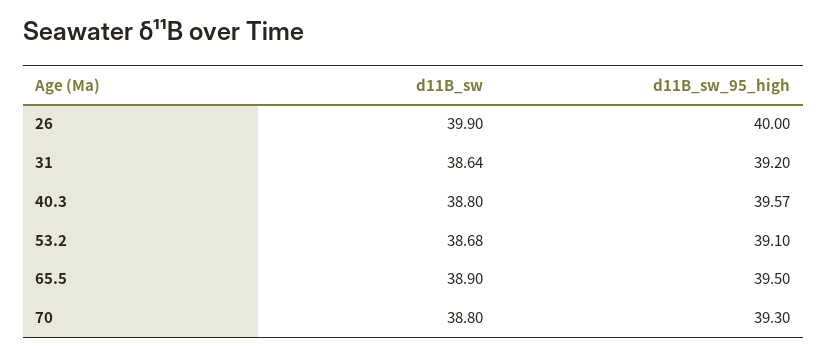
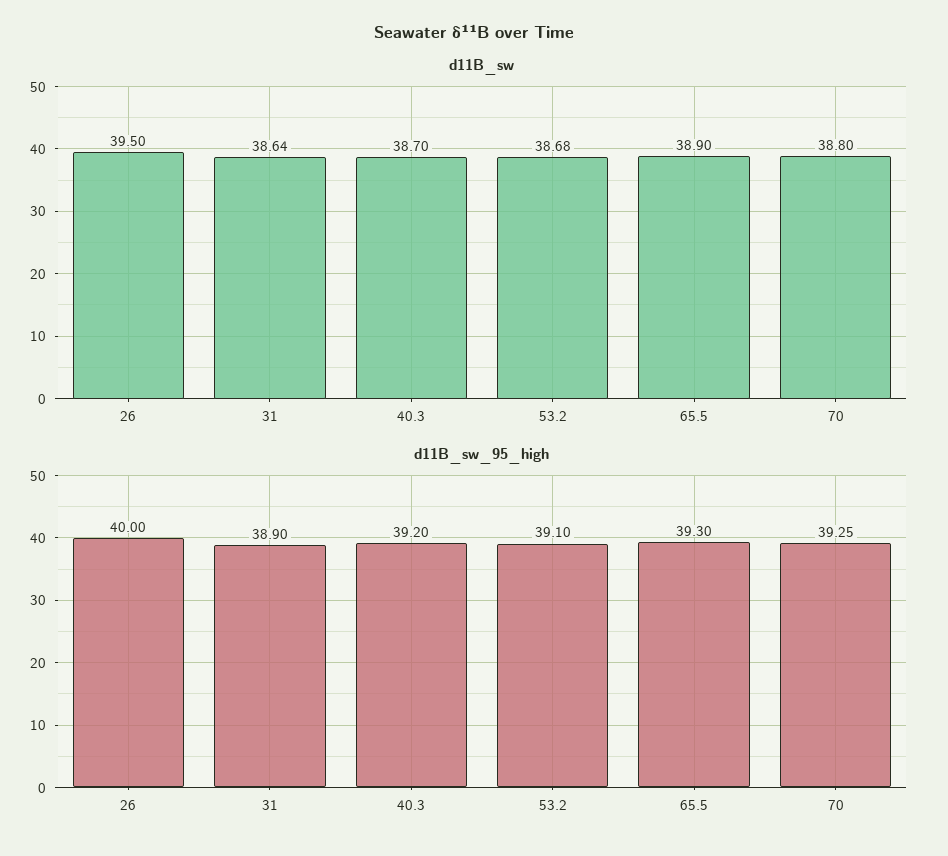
d11B_sw, 26: 39.9 -> 39.5
d11B_sw_95_high, 31: 39.2 -> 38.9
d11B_sw, 40.3: 38.8 -> 38.7
d11B_sw_95_high, 40.3: 39.57 -> 39.2
d11B_sw_95_high, 65.5: 39.5 -> 39.3
d11B_sw_95_high, 70: 39.3 -> 39.25

